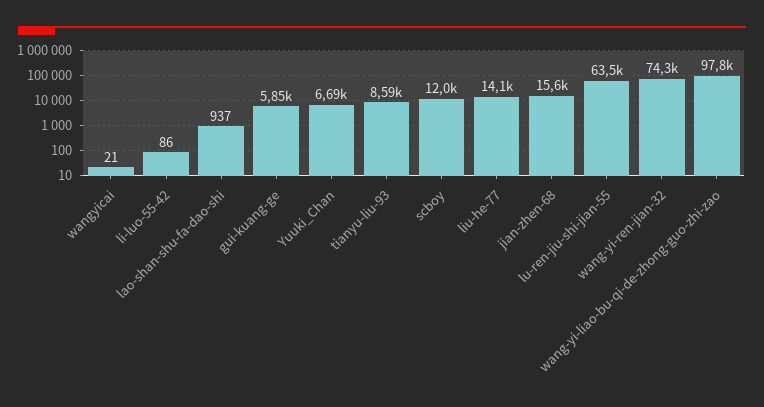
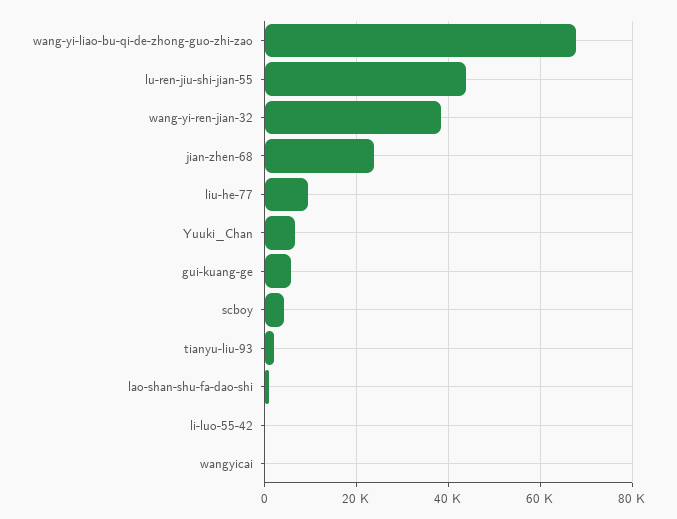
tianyu-liu-93: 8590 -> 2000
scboy: 12000 -> 4000
liu-he-77: 14100 -> 10000
jian-zhen-68: 15600 -> 24000
lu-ren-jiu-shi-jian-55: 63500 -> 44000
wang-yi-ren-jian-32: 74300 -> 38000
wang-yi-liao-bu-qi-de-zhong-guo-zhi-zao: 97800 -> 68000

